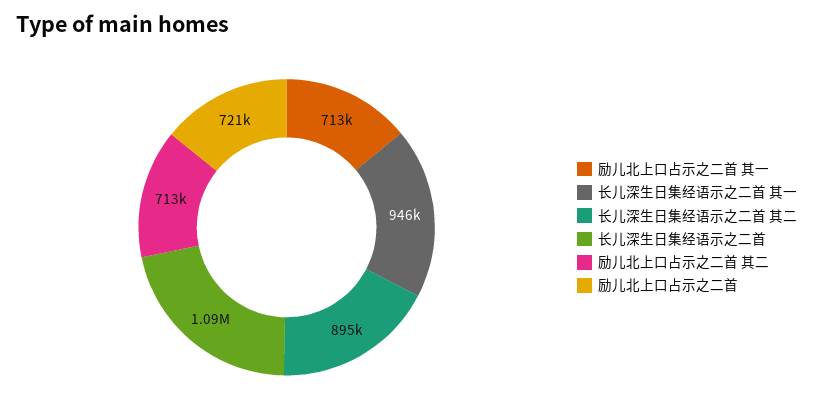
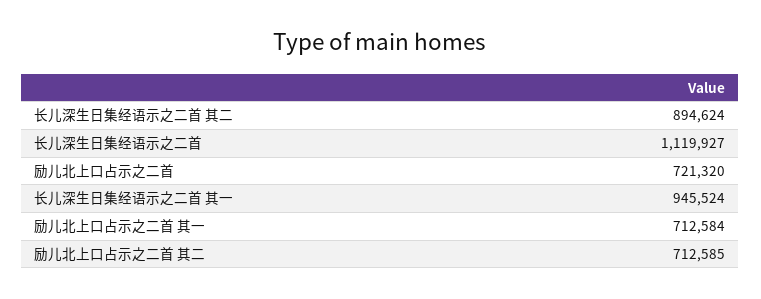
长儿深生日集经语示之二首: 1090000 -> 1119927

